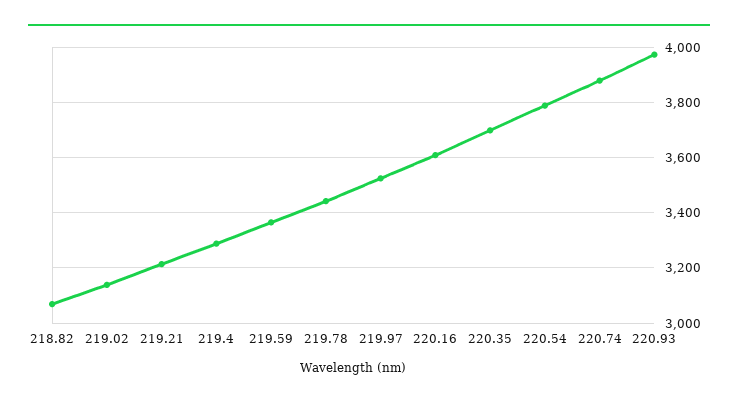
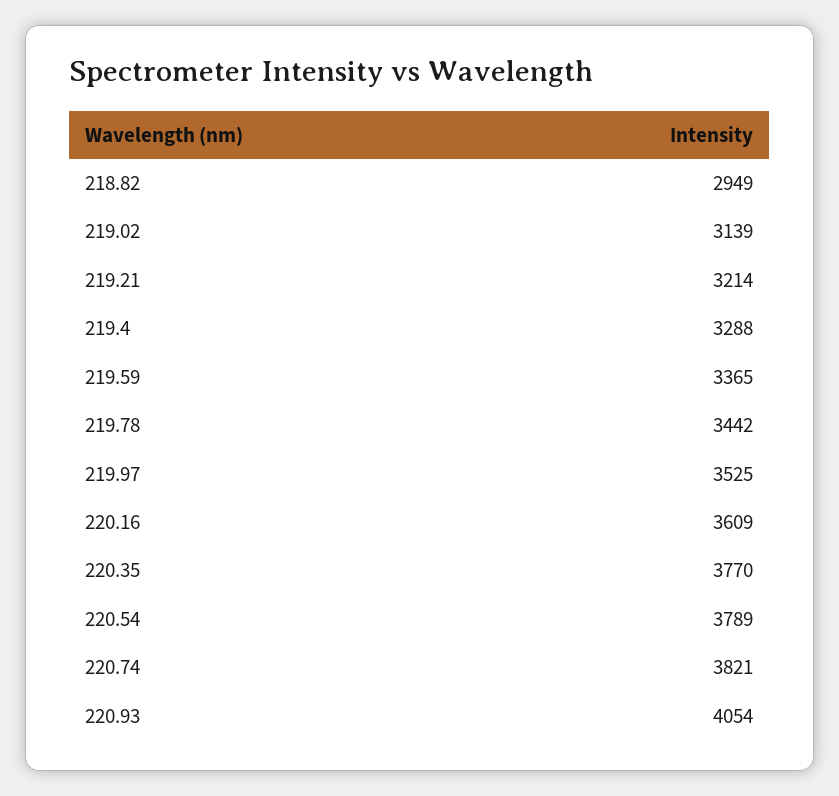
218.82: 3075 -> 2949
220.35: 3700 -> 3770
220.74: 3875 -> 3821
220.93: 3975 -> 4054

